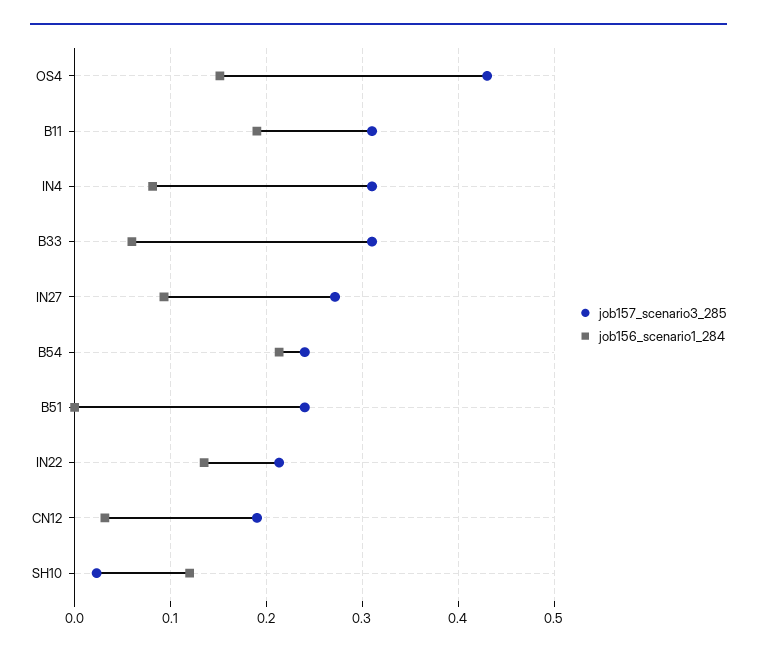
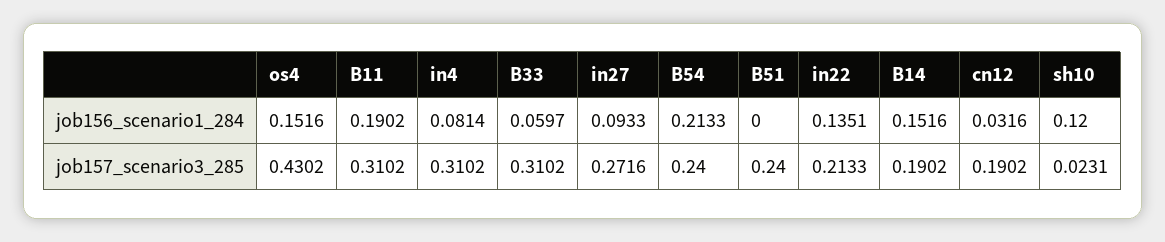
job156_scenario1_284, B14: none -> 0.1516
job157_scenario3_285, B14: none -> 0.1902

